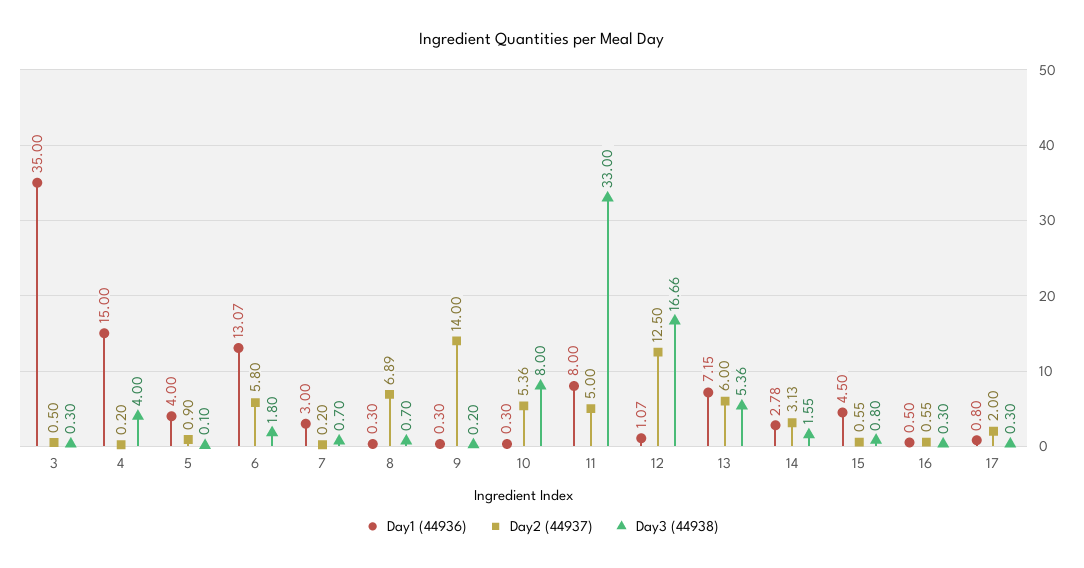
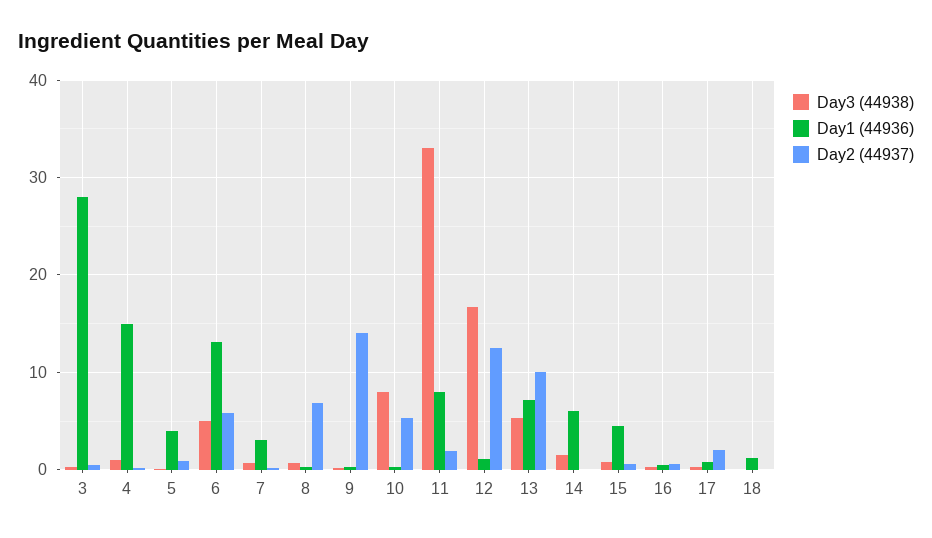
Day1 (44936), 3: 35 -> 28
Day3 (44938), 4: 4 -> 1
Day3 (44938), 6: 1.8 -> 5
Day2 (44937), 11: 5 -> 2
Day2 (44937), 13: 6 -> 10
Day1 (44936), 14: 2.78 -> 6
Day2 (44937), 14: 3.13 -> 0
Day3 (44938), 18: none -> 0
Day1 (44936), 18: none -> 1
Day2 (44937), 18: none -> 0

